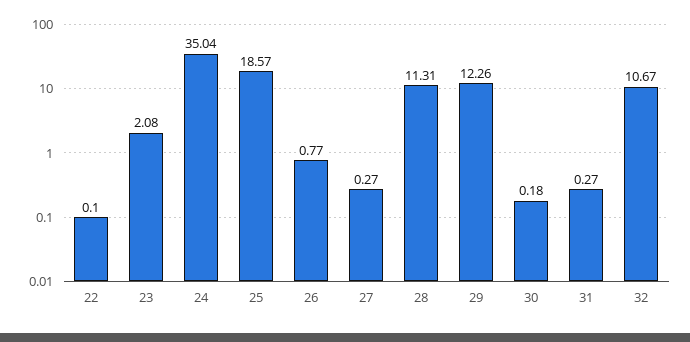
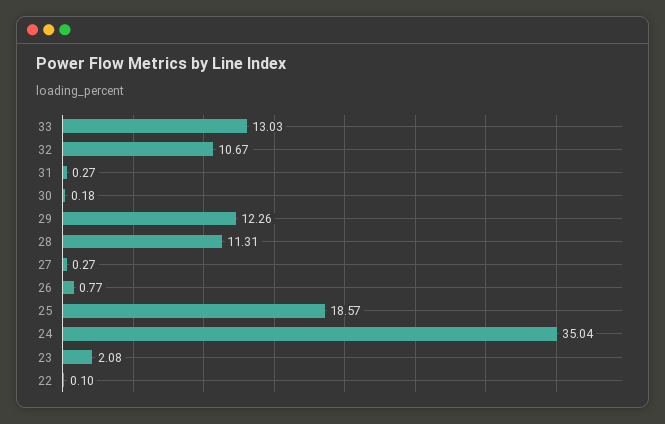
33: none -> 13.03

